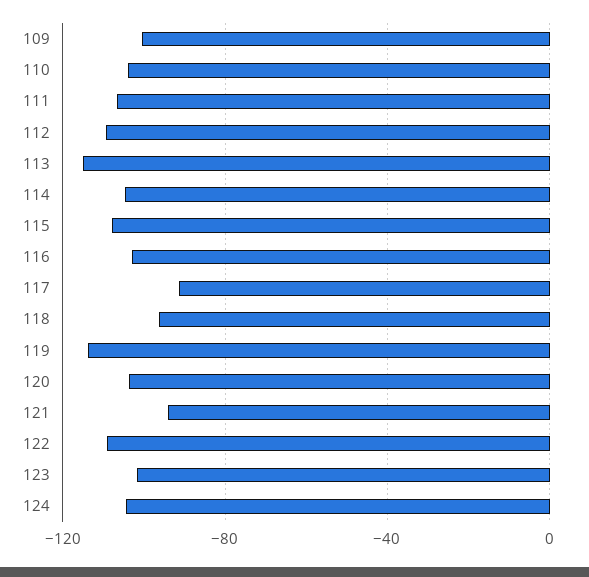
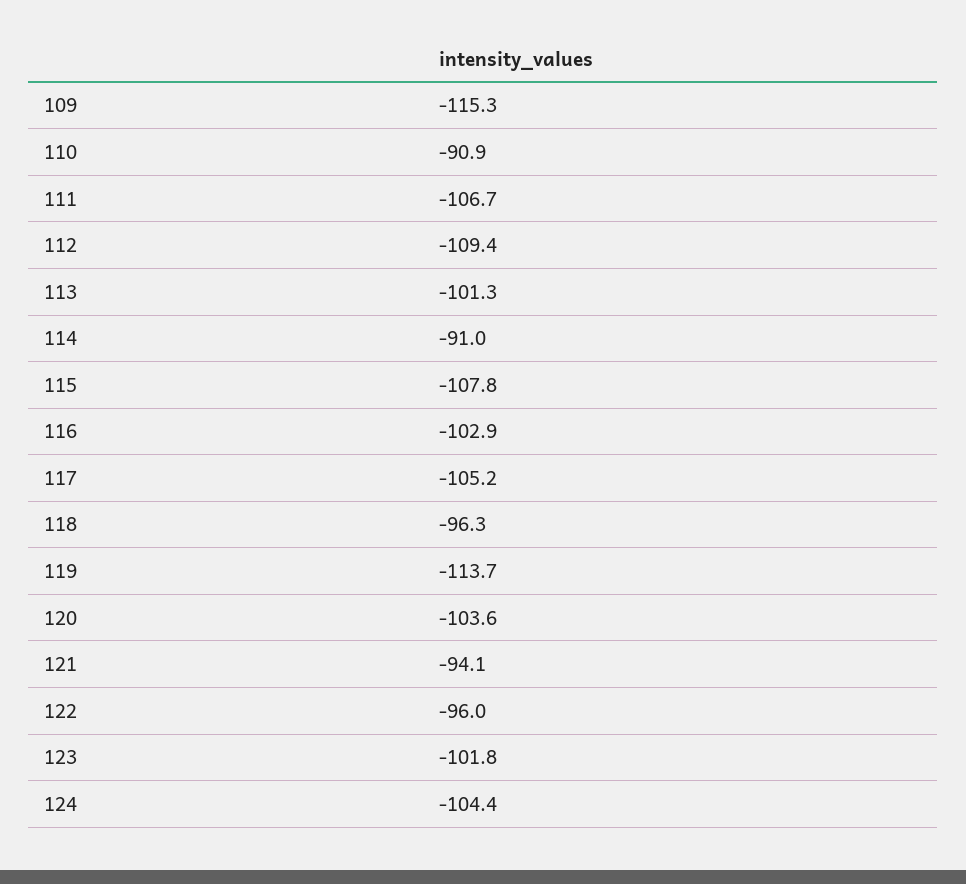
109: -100 -> -115.3
110: -105 -> -90.9
113: -115 -> -101.3
114: -105 -> -91
117: -90 -> -105.2
122: -110 -> -96

